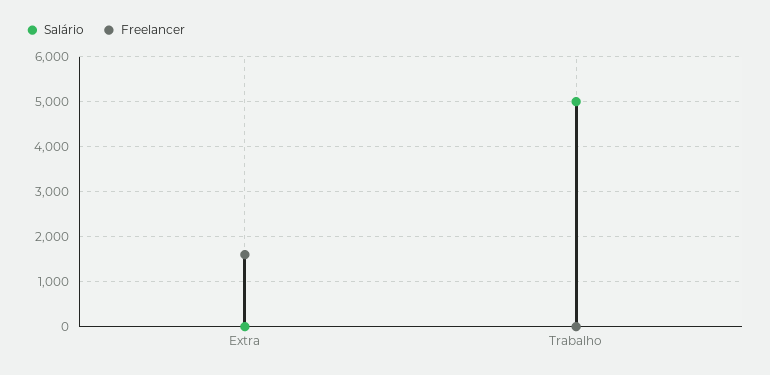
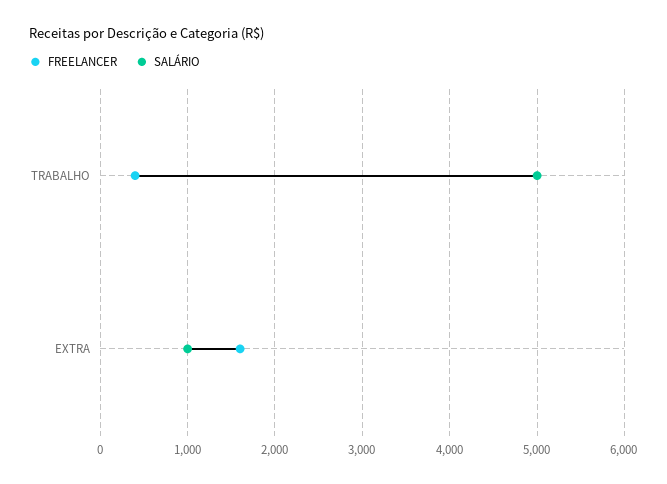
Salário, Extra: 0 -> 1000
Freelancer, Trabalho: 0 -> 400

